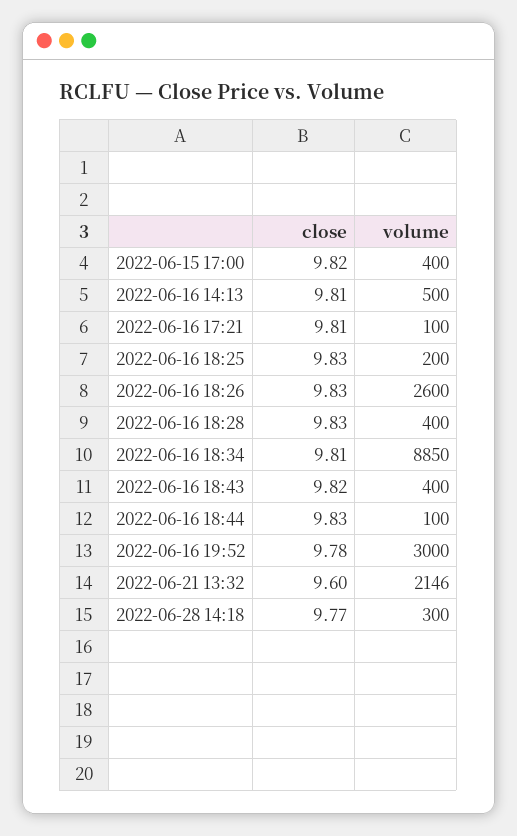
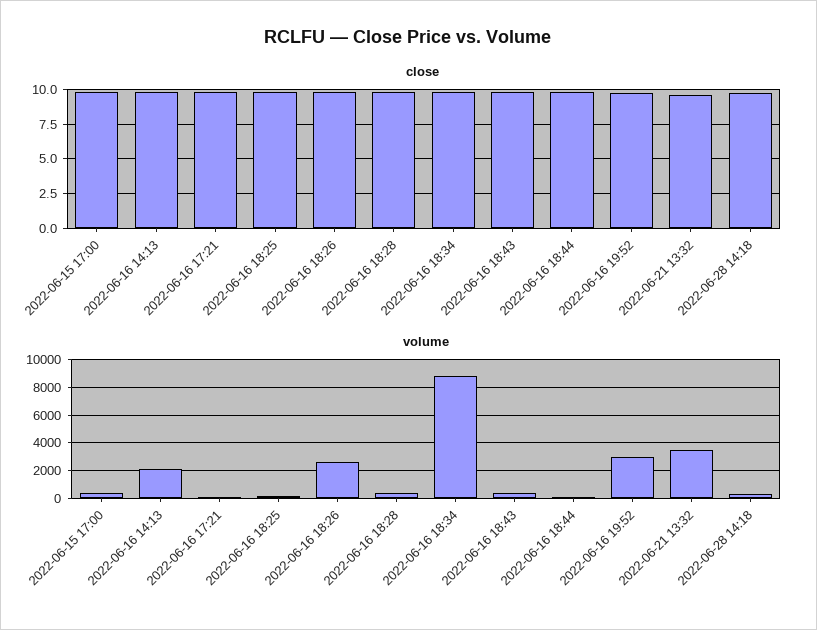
volume, 2022-06-16 14:13: 500 -> 2000
volume, 2022-06-21 13:32: 2146 -> 3500

